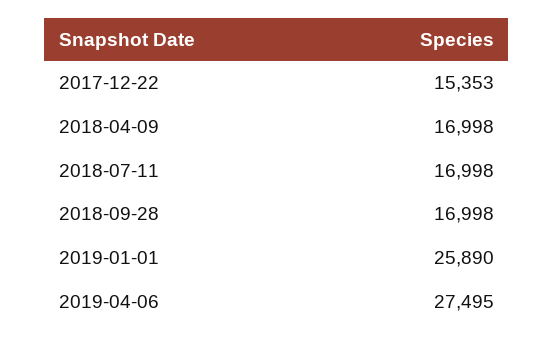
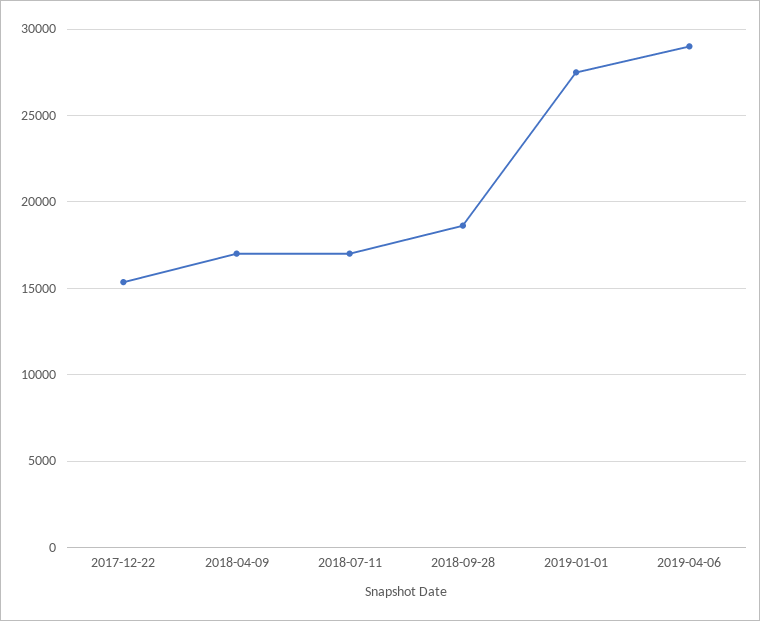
2018-09-28: 16998 -> 18500
2019-01-01: 25890 -> 27500
2019-04-06: 27495 -> 29000

